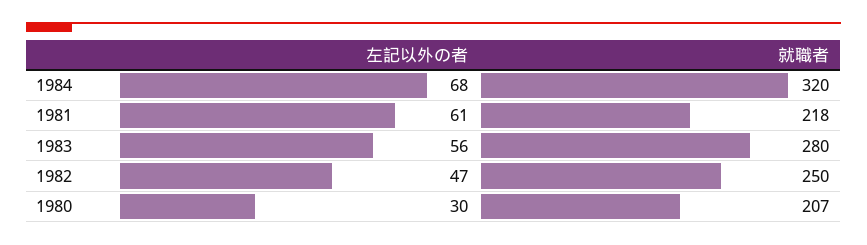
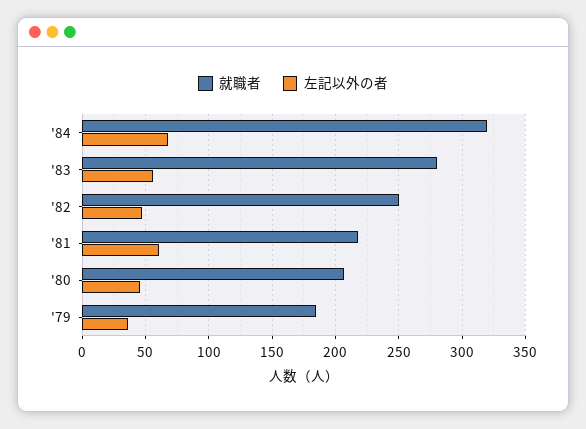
左記以外の者, 1980: 30 -> 45
就職者, '79: none -> 185
左記以外の者, '79: none -> 35

